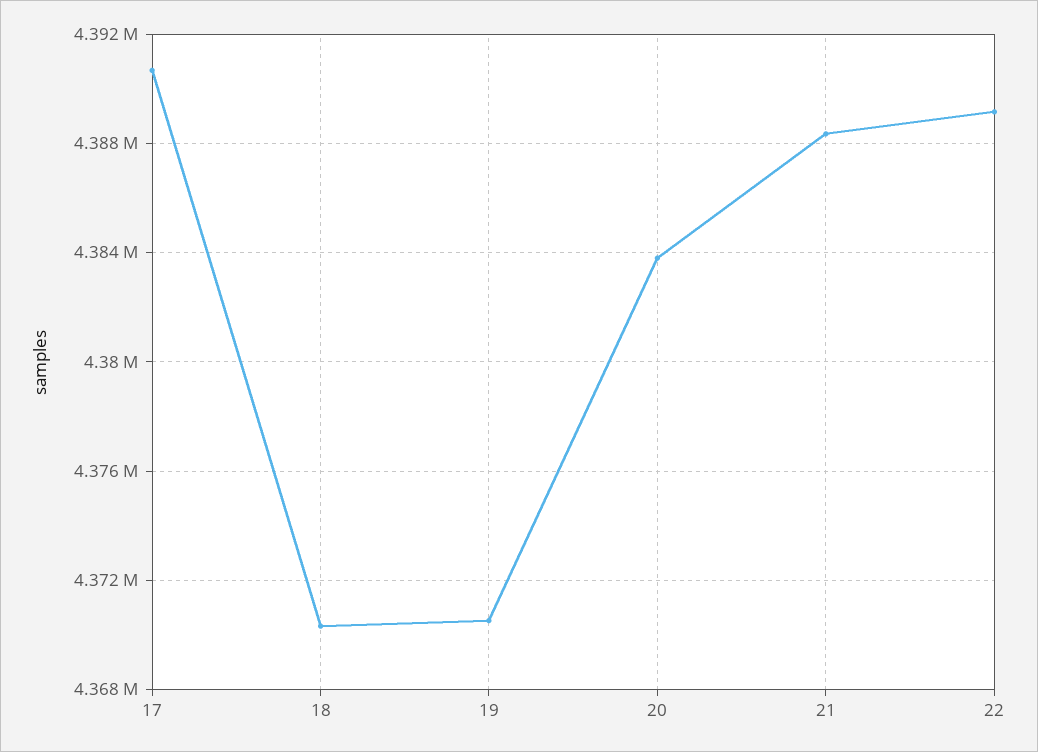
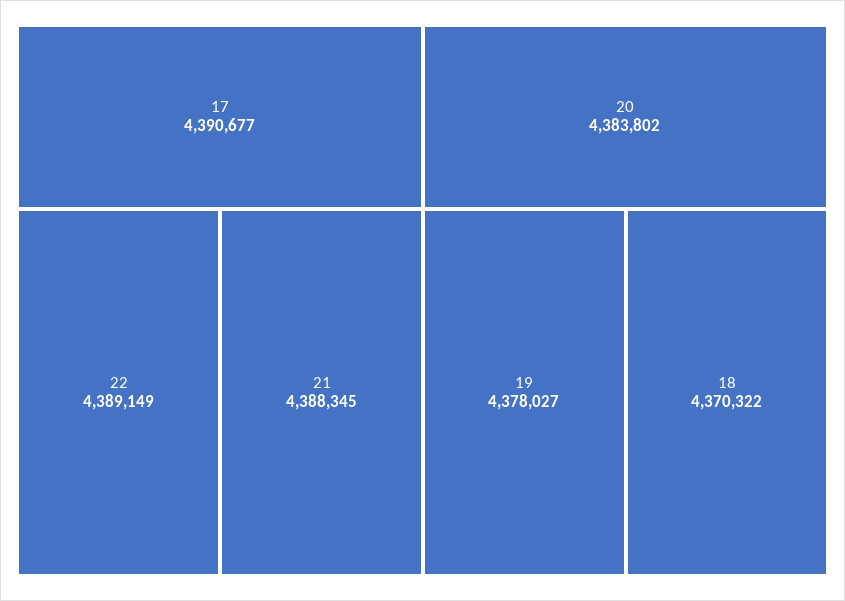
19: 4370500 -> 4378027

